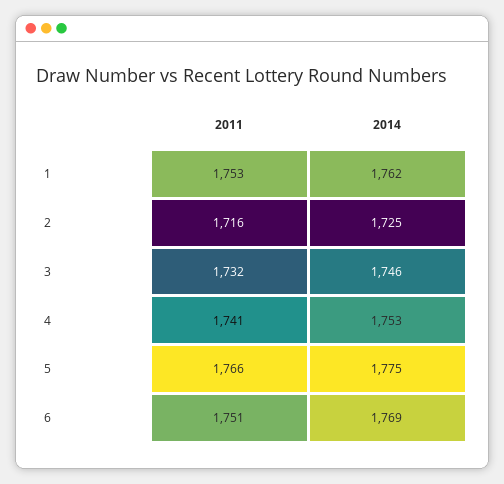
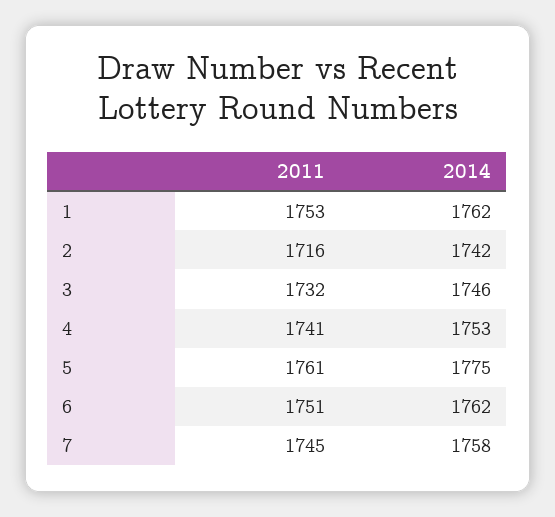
2014, 2: 1725 -> 1742
2011, 5: 1766 -> 1761
2014, 6: 1769 -> 1762
2011, 7: none -> 1745
2014, 7: none -> 1758

